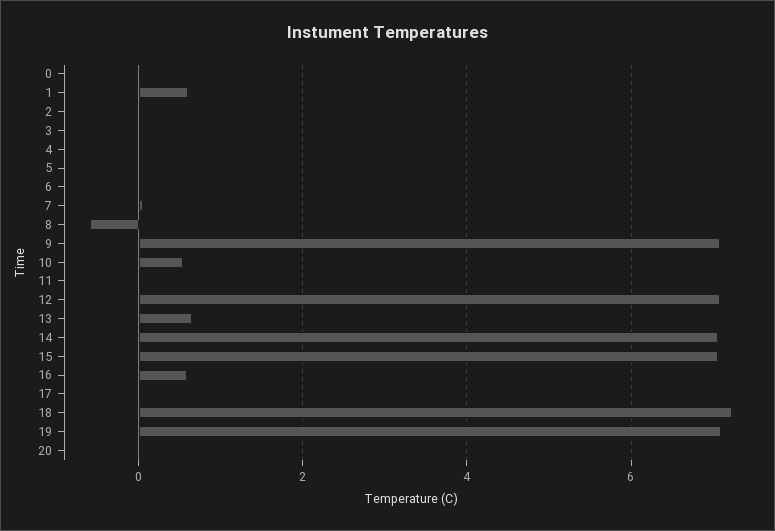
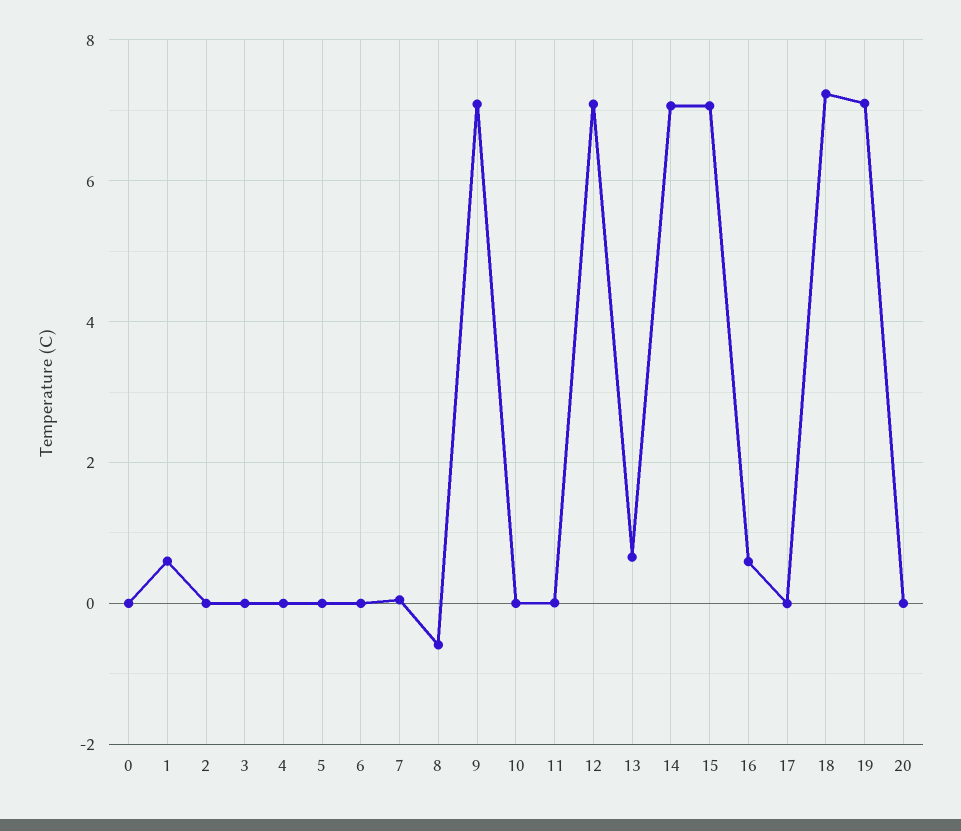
10: 0.6 -> 0

